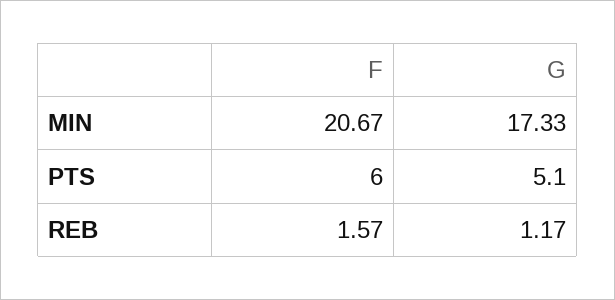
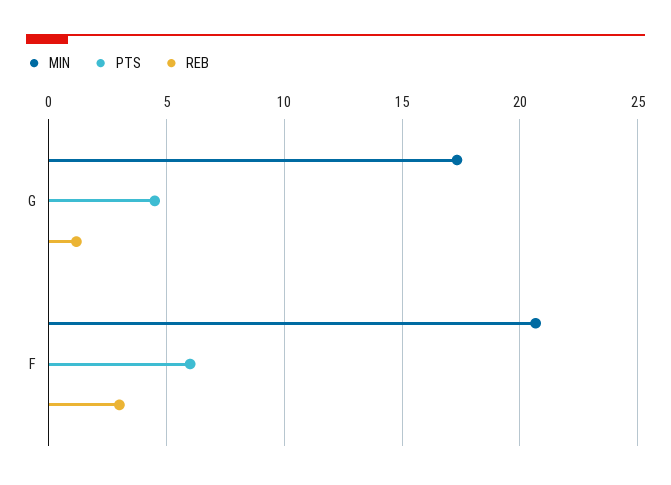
PTS, G: 5.1 -> 4.5
REB, F: 1.57 -> 3

